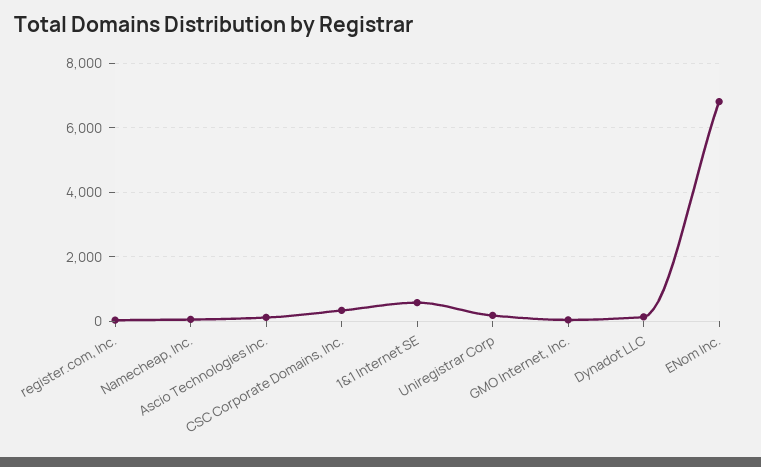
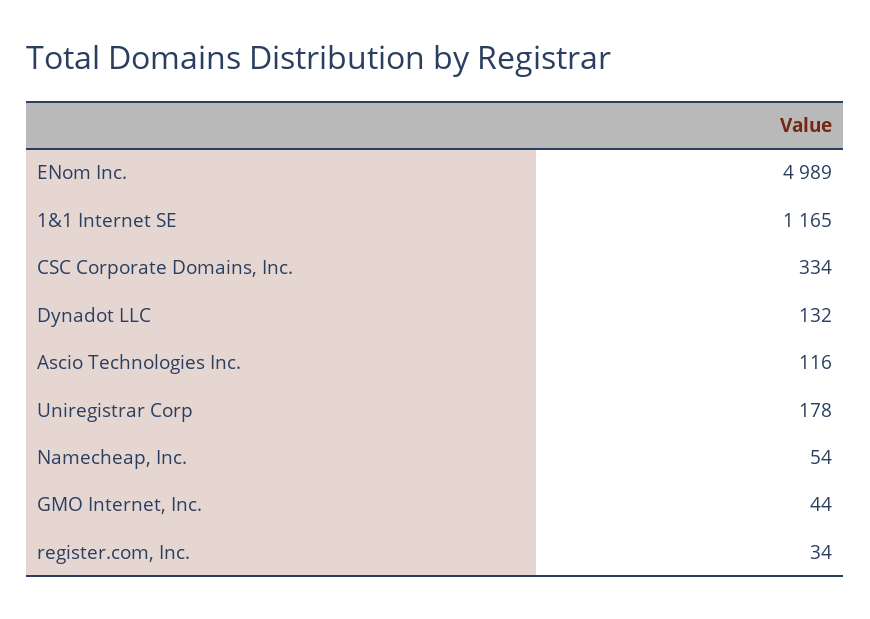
1&1 Internet SE: 600 -> 1165
ENom Inc.: 6800 -> 4989

